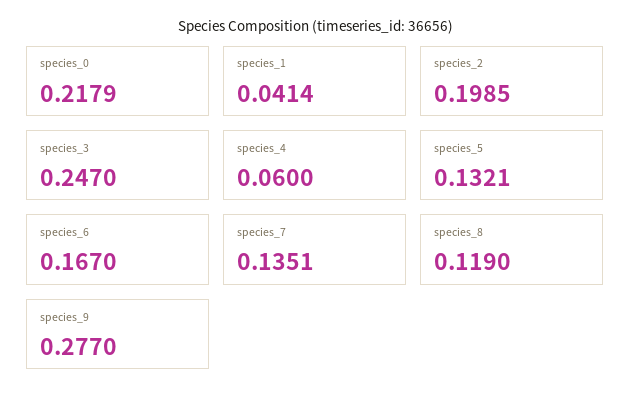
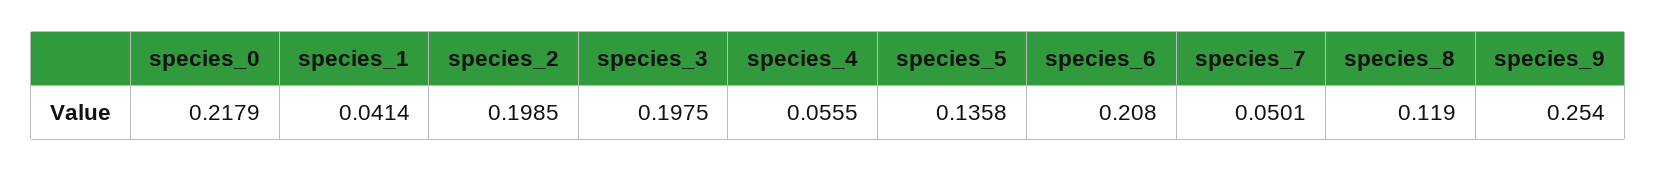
species_3: 0.247 -> 0.1975
species_4: 0.06 -> 0.0555
species_5: 0.1321 -> 0.1358
species_6: 0.167 -> 0.208
species_7: 0.1351 -> 0.0501
species_9: 0.277 -> 0.254

